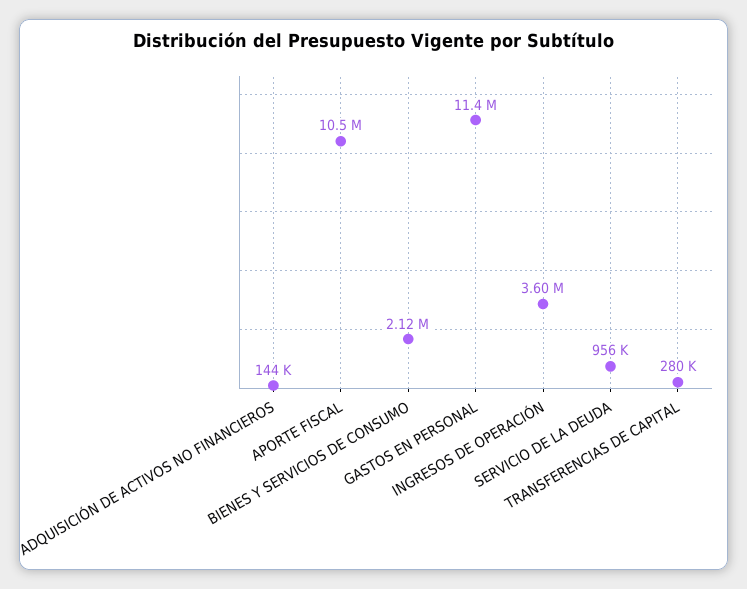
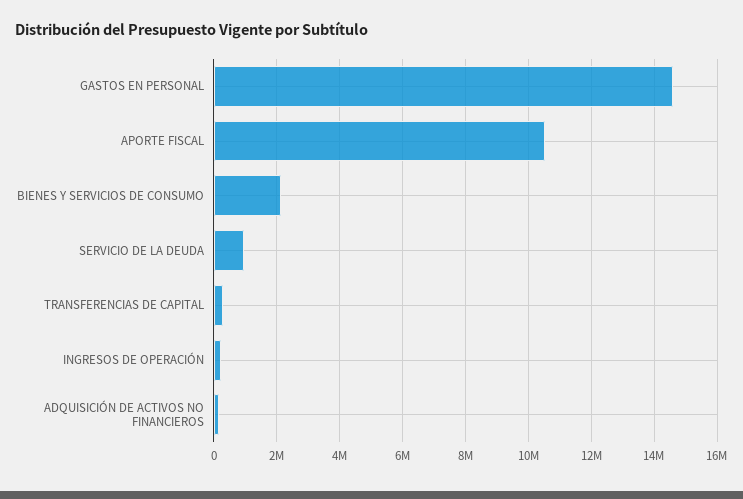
GASTOS EN PERSONAL: 11400000 -> 14600000
INGRESOS DE OPERACIÓN: 3600000 -> 200000

